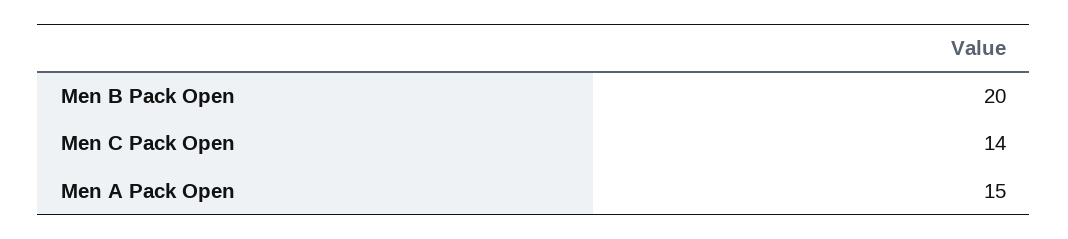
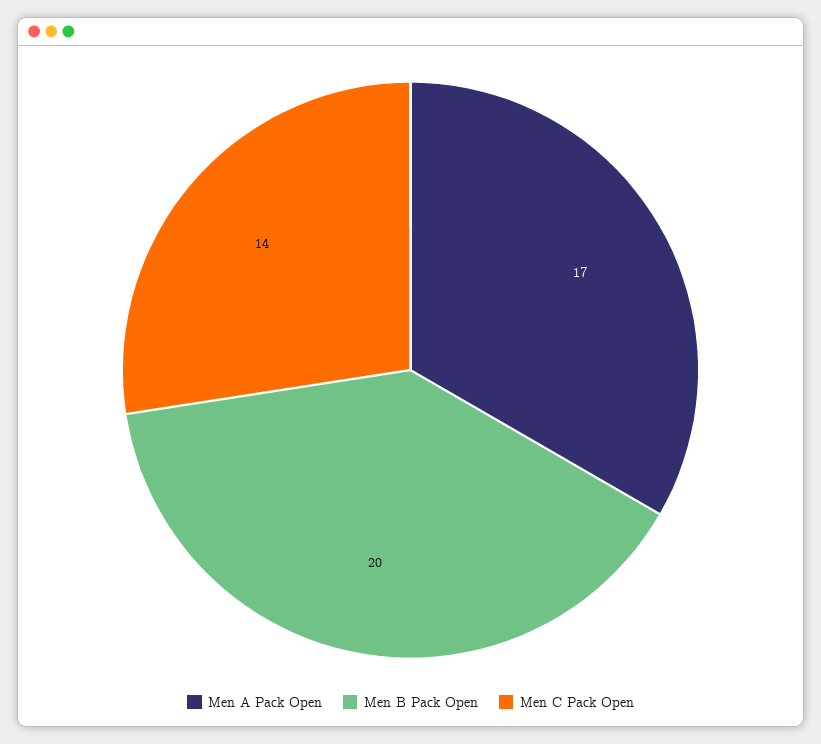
Men A Pack Open: 15 -> 17

